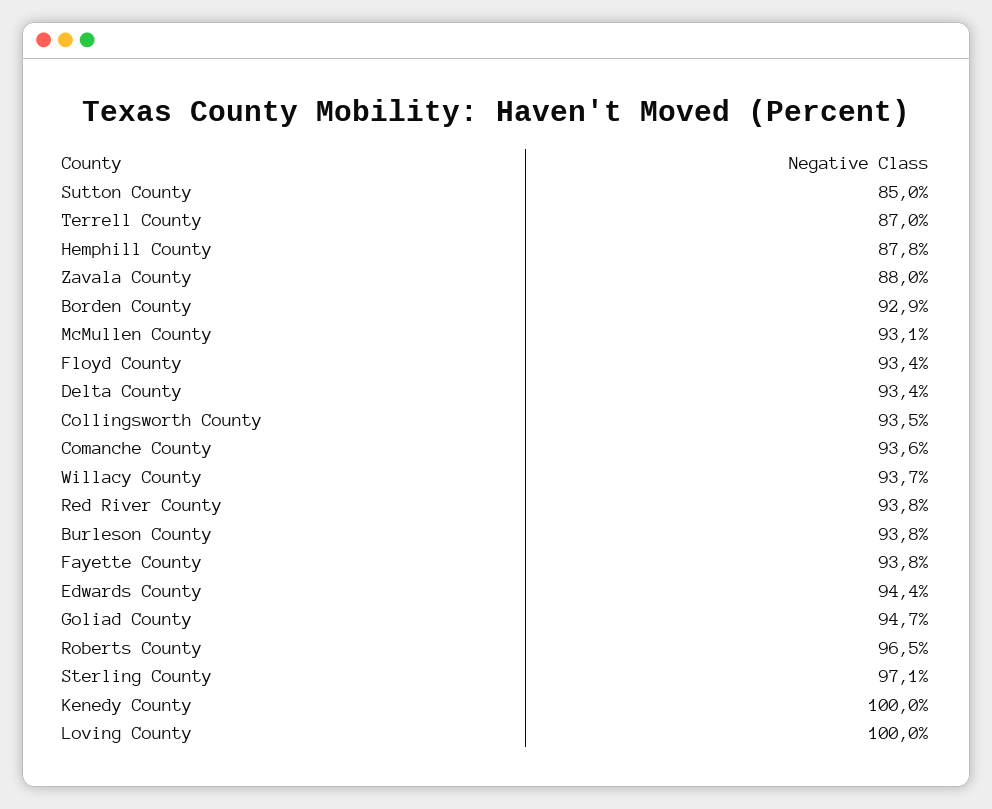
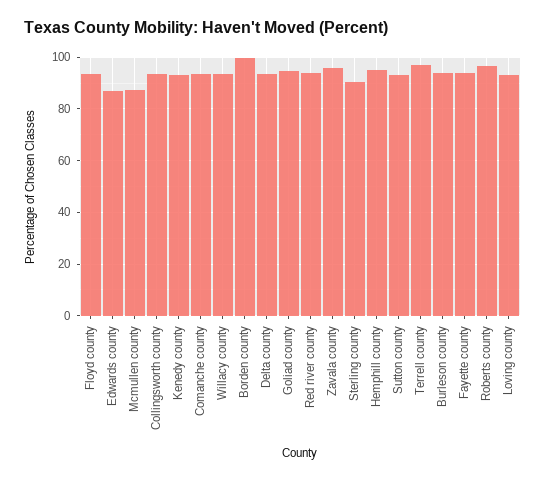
Sutton County: 85 -> 92.5
Terrell County: 87 -> 97.5
Hemphill County: 87.8 -> 95
Zavala County: 88 -> 95
Borden County: 92.9 -> 100
McMullen County: 93.1 -> 87.5
Edwards County: 94.4 -> 87.5
Sterling County: 97.1 -> 90
Kenedy County: 100 -> 92.5
Loving County: 100 -> 92.5

